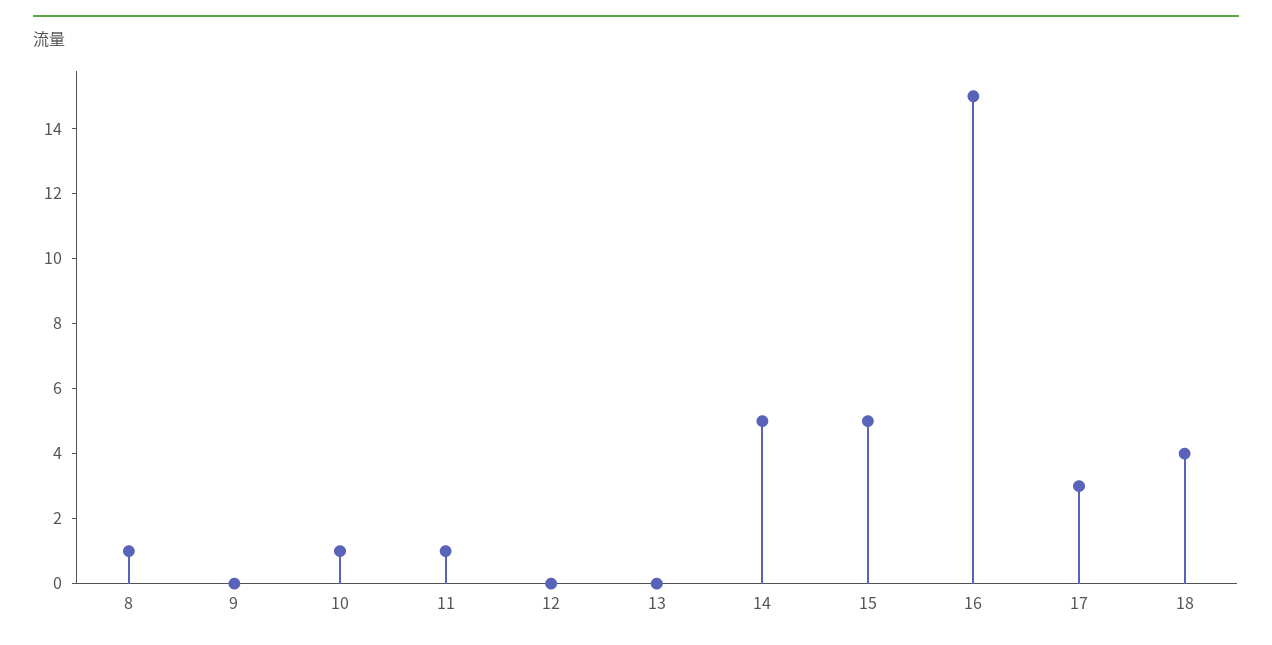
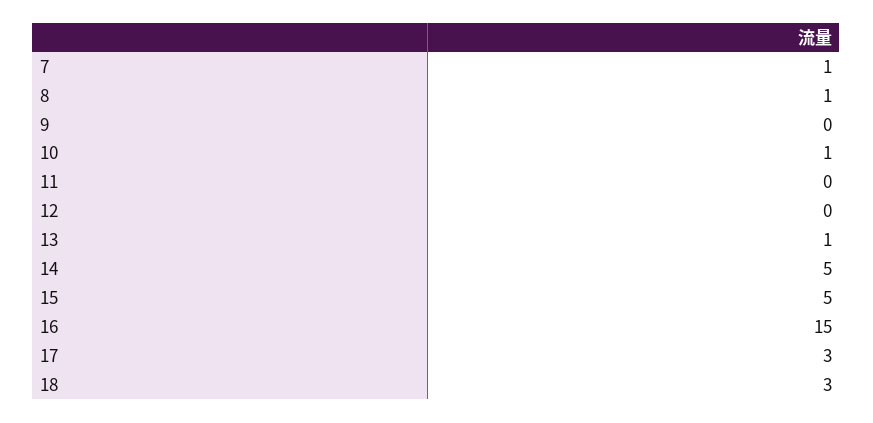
11: 1 -> 0
13: 0 -> 1
18: 4 -> 3
7: none -> 1

